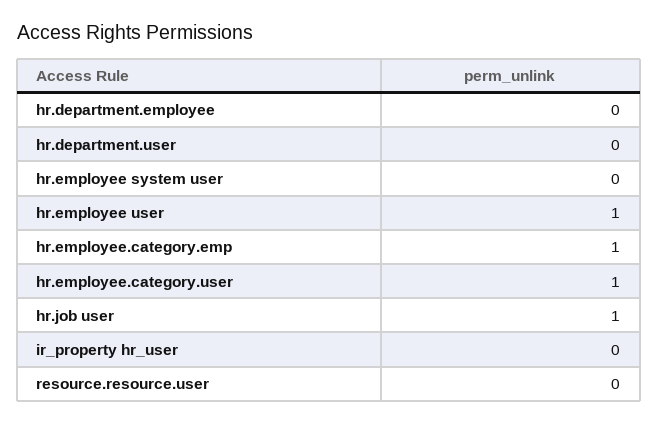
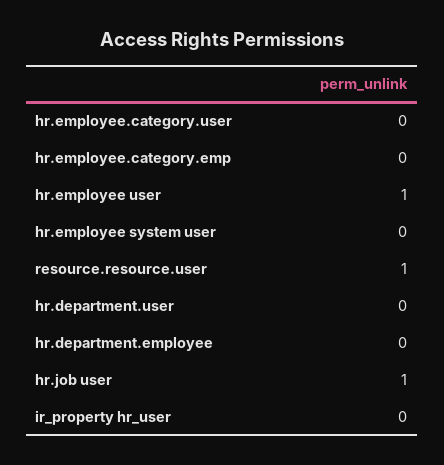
hr.employee.category.emp: 1 -> 0
hr.employee.category.user: 1 -> 0
resource.resource.user: 0 -> 1

